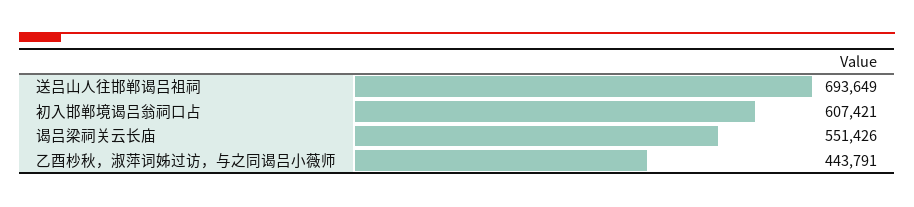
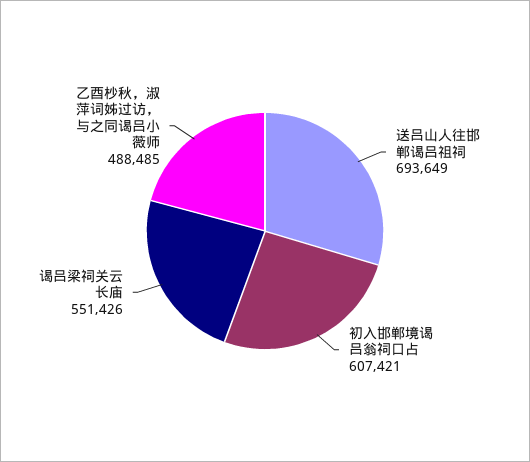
乙酉杪秋，淑萍词姊过访，与之同谒吕小薇师: 443791 -> 488485

